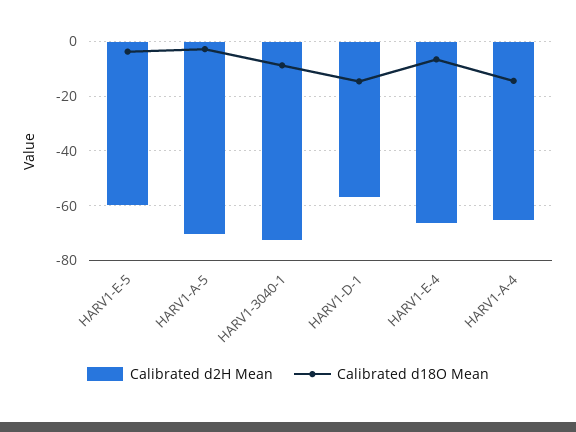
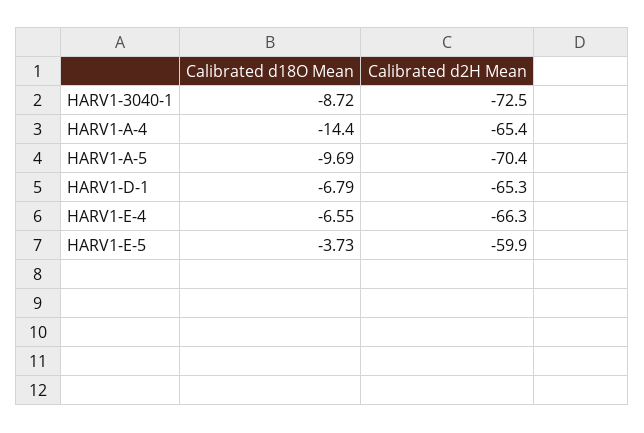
Calibrated d18O Mean, HARV1-A-5: -2.5 -> -9.69
Calibrated d2H Mean, HARV1-D-1: -57.5 -> -65.3
Calibrated d18O Mean, HARV1-D-1: -15 -> -6.79

